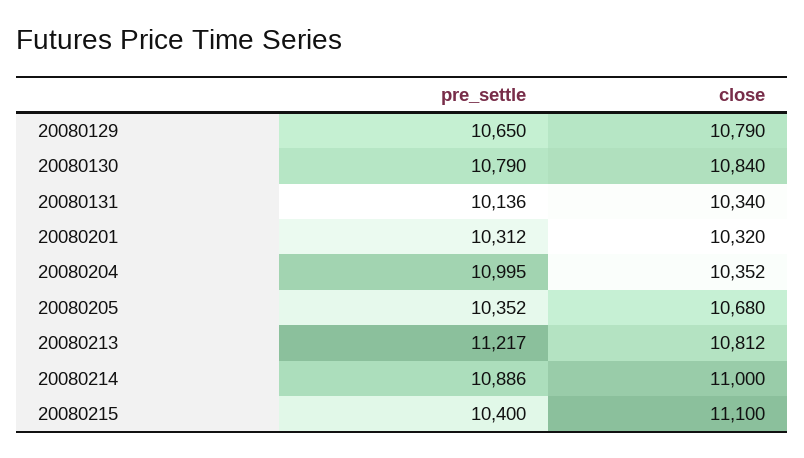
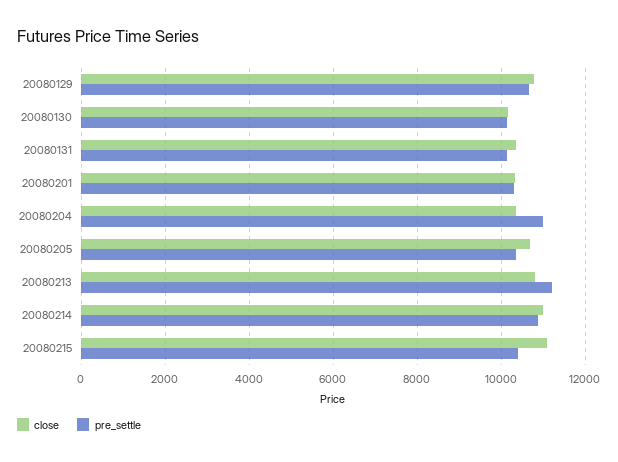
pre_settle, 20080130: 10790 -> 10200
close, 20080130: 10840 -> 10200

